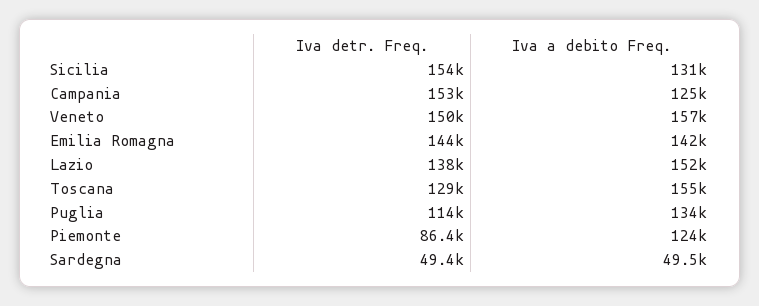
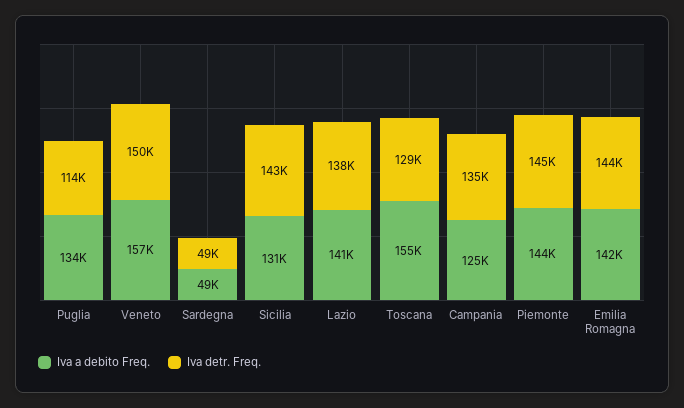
Iva detr. Freq., Sicilia: 154000 -> 143000
Iva detr. Freq., Campania: 153000 -> 135000
Iva a debito Freq., Lazio: 152000 -> 141000
Iva detr. Freq., Piemonte: 86400 -> 145000
Iva a debito Freq., Piemonte: 124000 -> 144000

